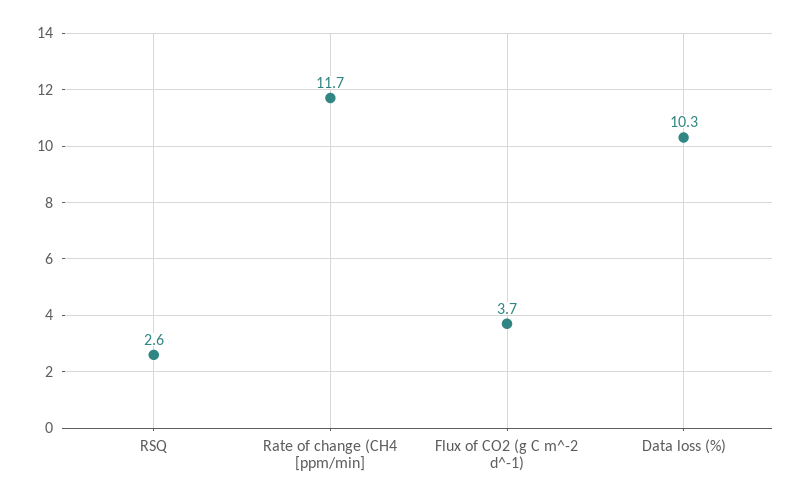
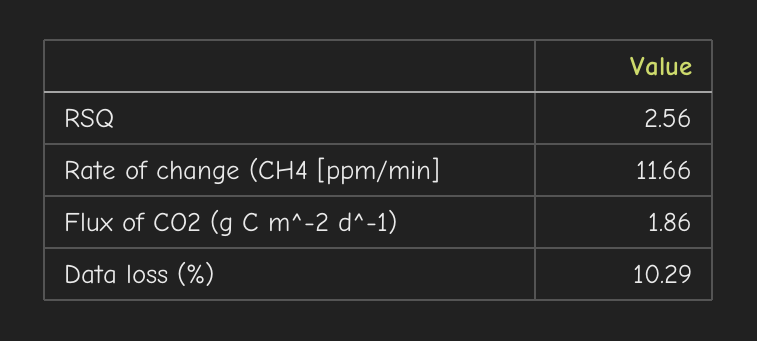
Flux of CO2 (g C m^-2 d^-1): 3.7 -> 1.86

